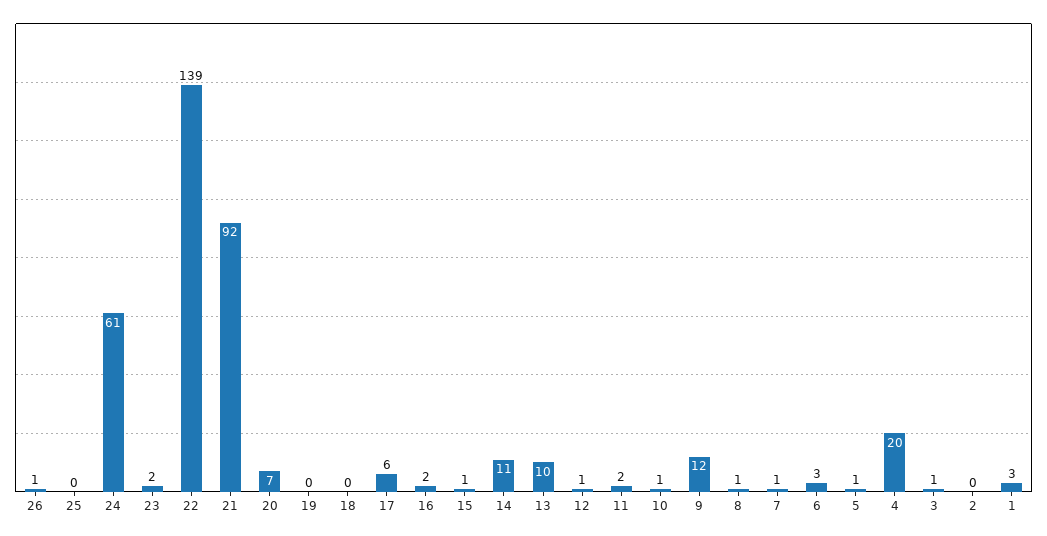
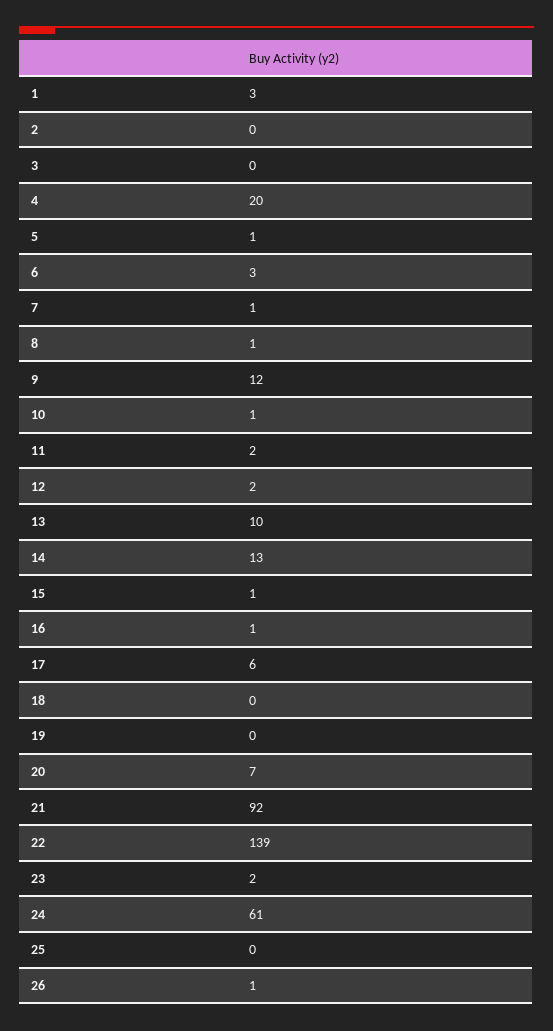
16: 2 -> 1
14: 11 -> 13
12: 1 -> 2
3: 1 -> 0

